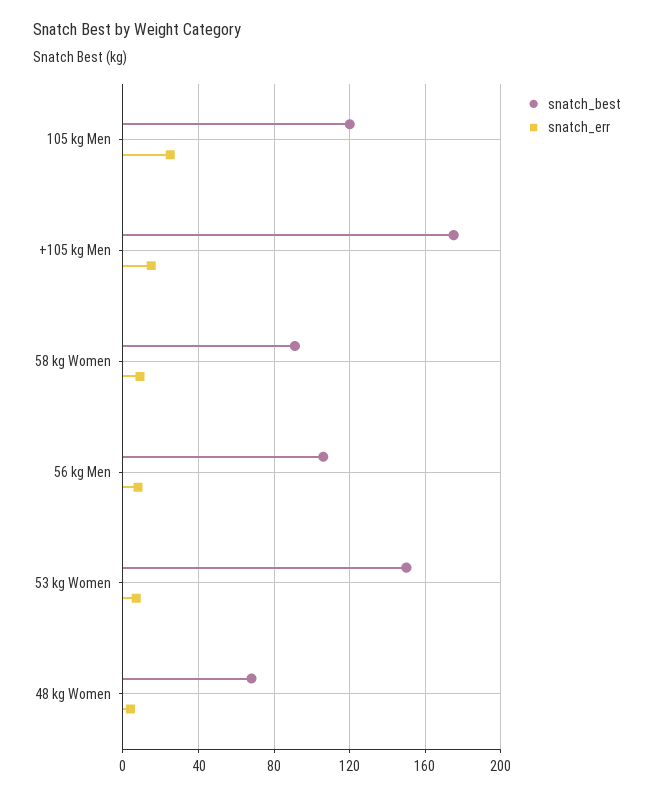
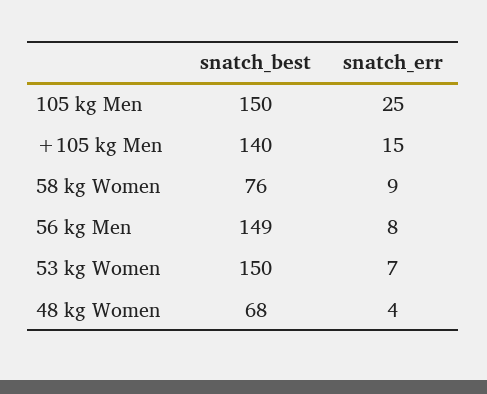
snatch_best, 105 kg Men: 120 -> 150
snatch_best, +105 kg Men: 175 -> 140
snatch_best, 58 kg Women: 90 -> 76
snatch_best, 56 kg Men: 105 -> 149

